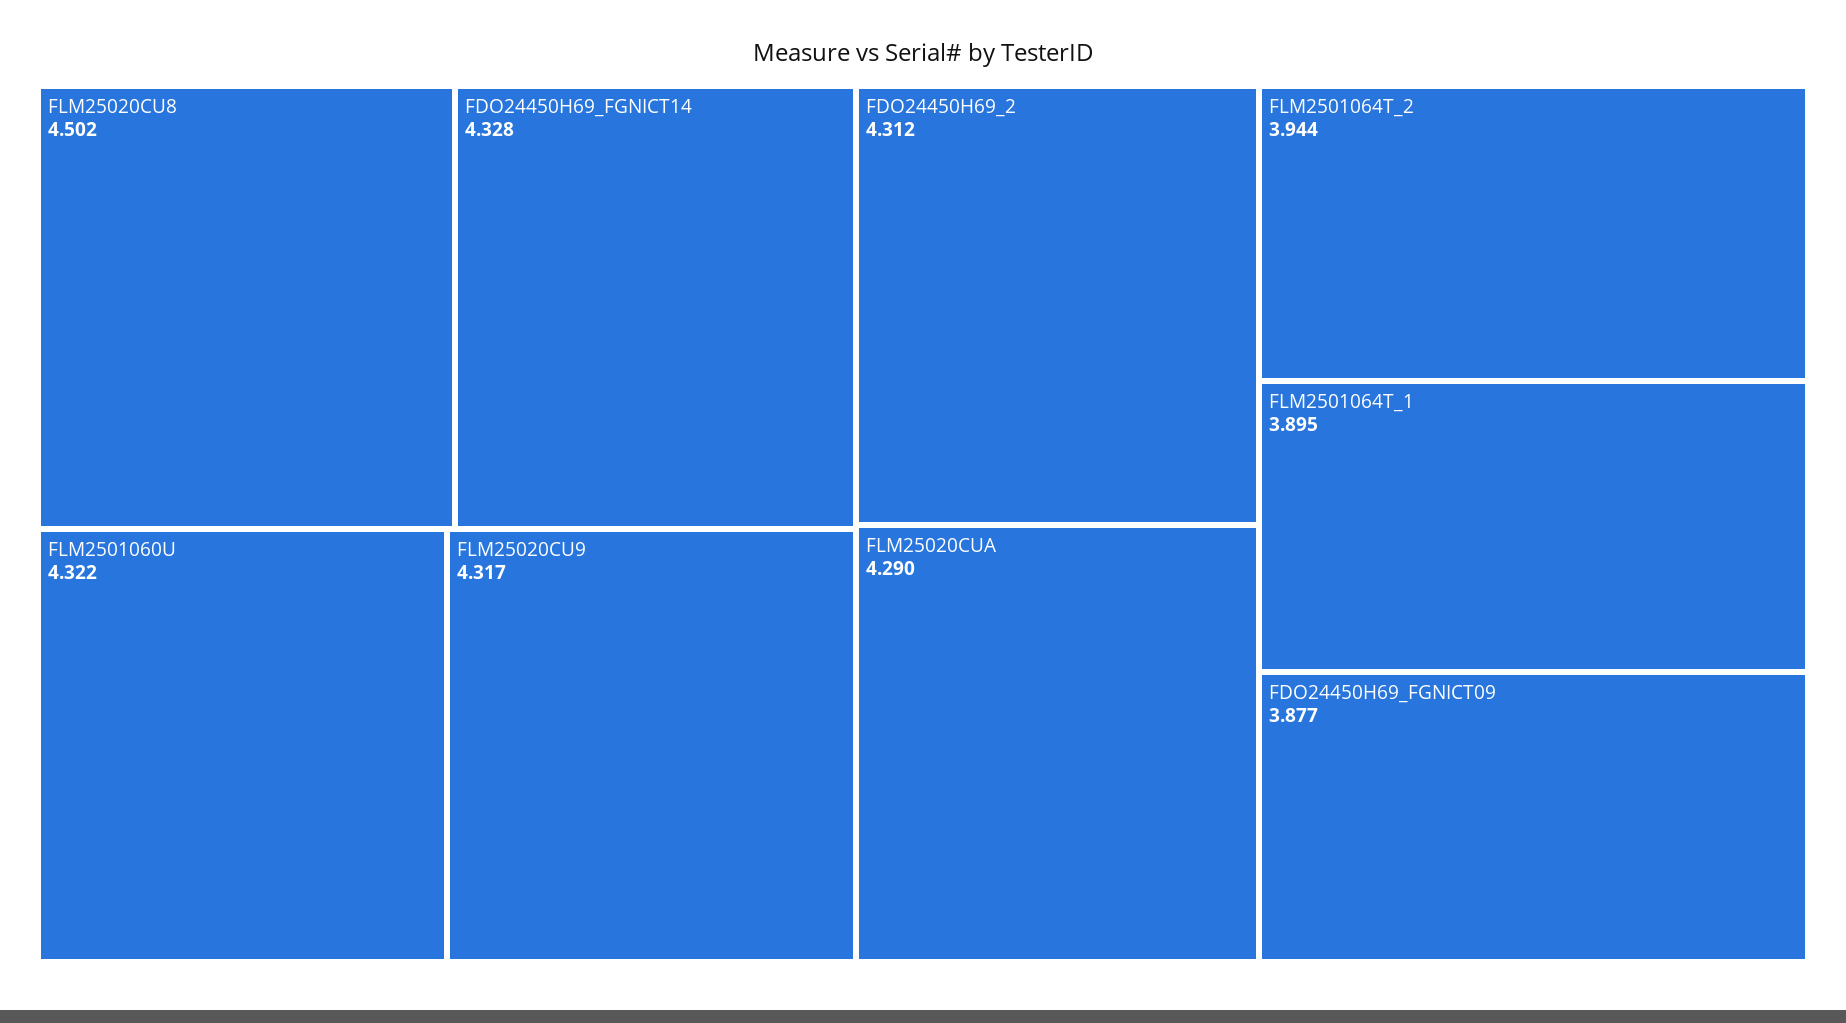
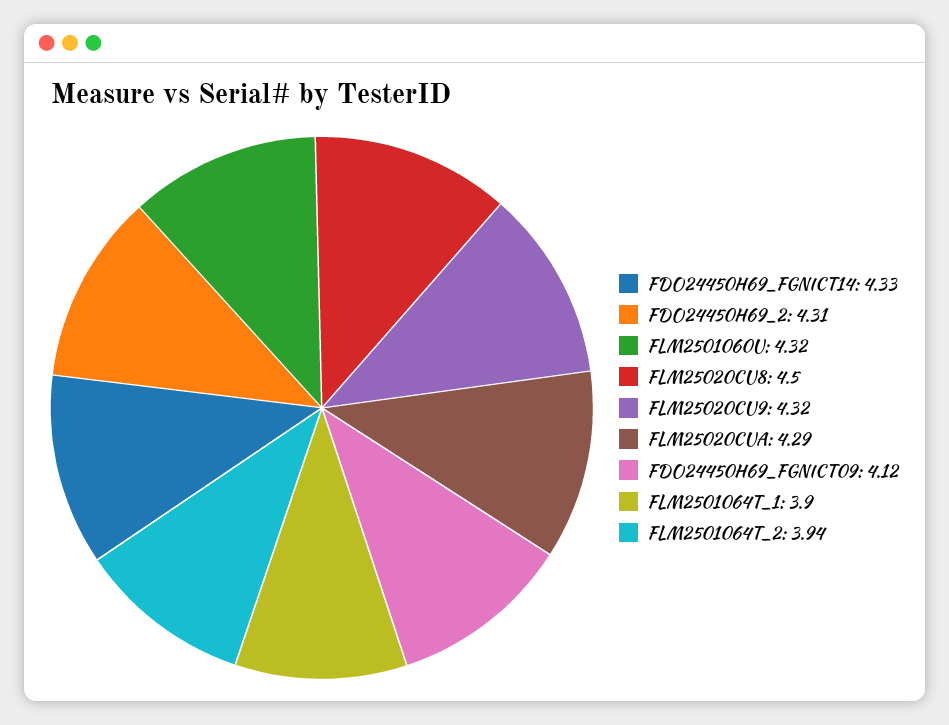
FDO24450H69_FGNICT09: 3.877 -> 4.12

